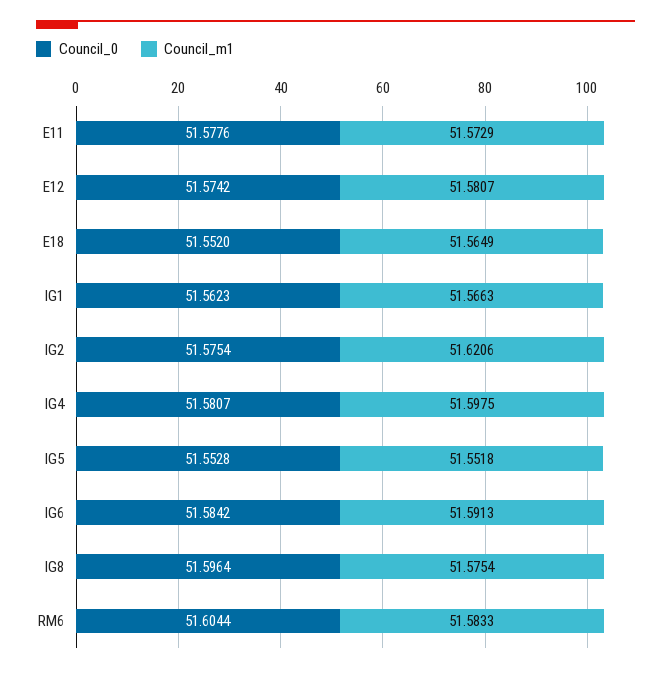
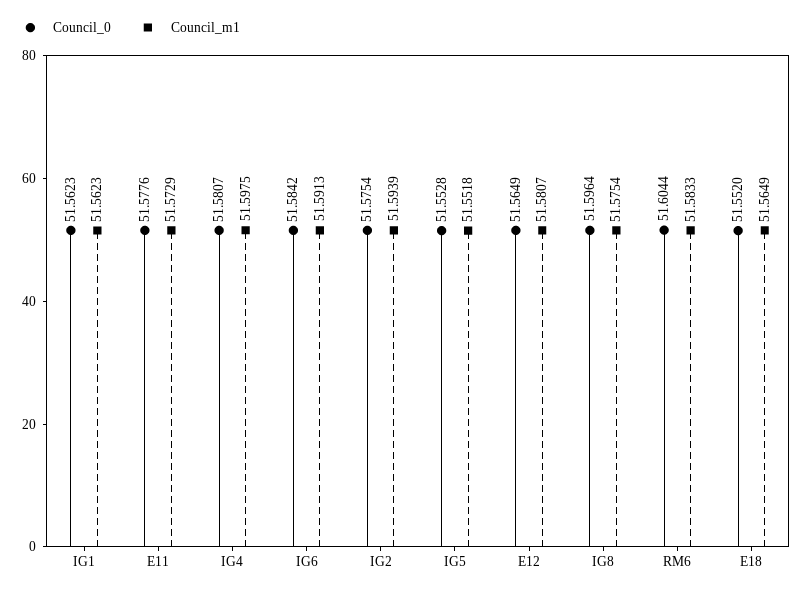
Council_0, E12: 51.5742 -> 51.5649
Council_m1, IG1: 51.5663 -> 51.5623
Council_m1, IG2: 51.6206 -> 51.5939

